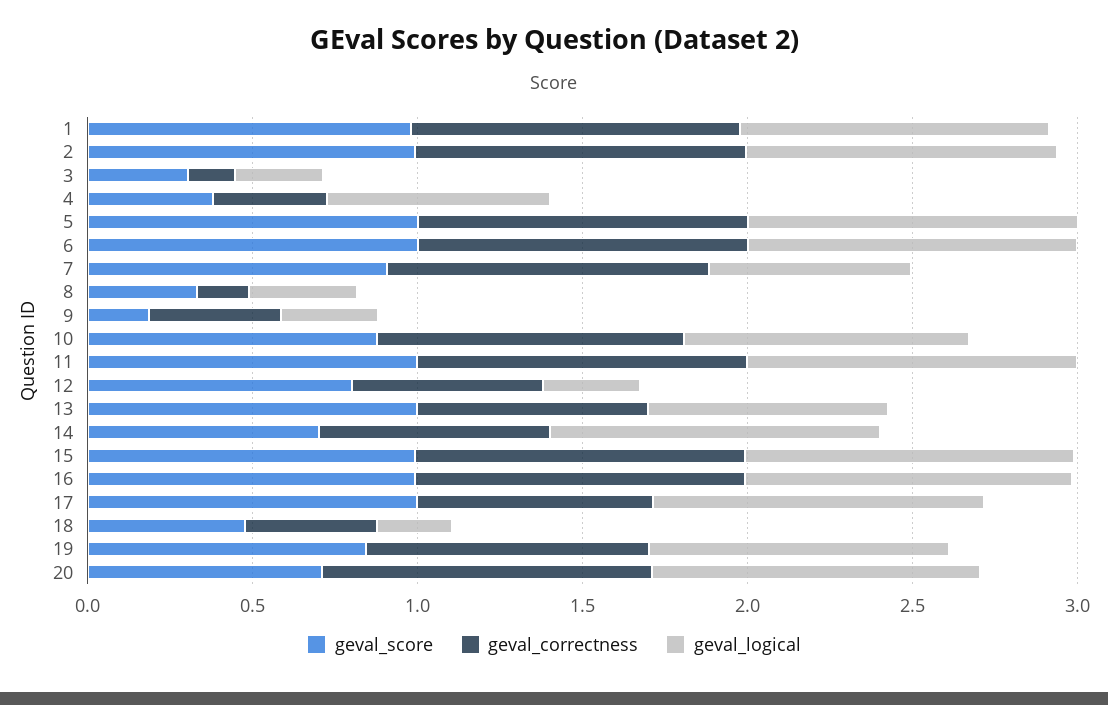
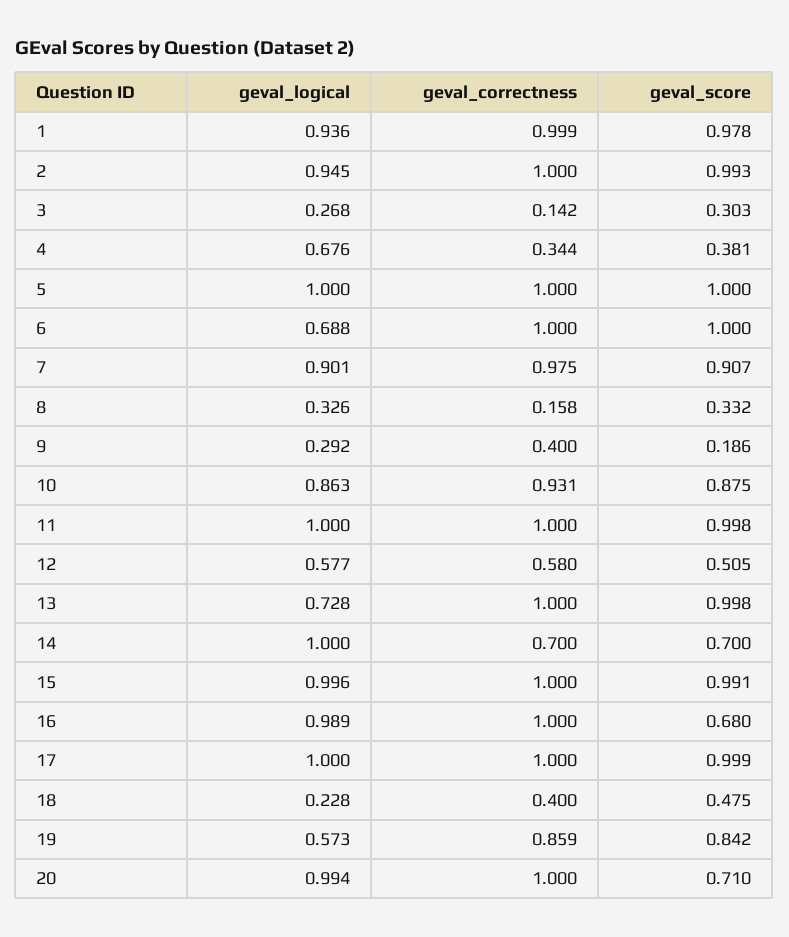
geval_logical, 6: 1 -> 0.688
geval_logical, 7: 0.6 -> 0.901
geval_score, 12: 0.8 -> 0.505
geval_logical, 12: 0.3 -> 0.577
geval_correctness, 13: 0.7 -> 1
geval_score, 16: 1 -> 0.68
geval_correctness, 17: 0.7 -> 1
geval_logical, 19: 0.9 -> 0.573

